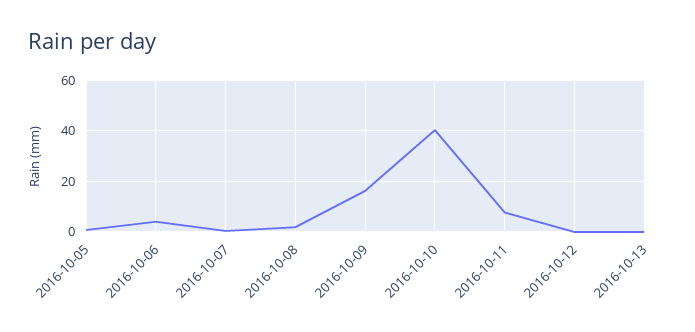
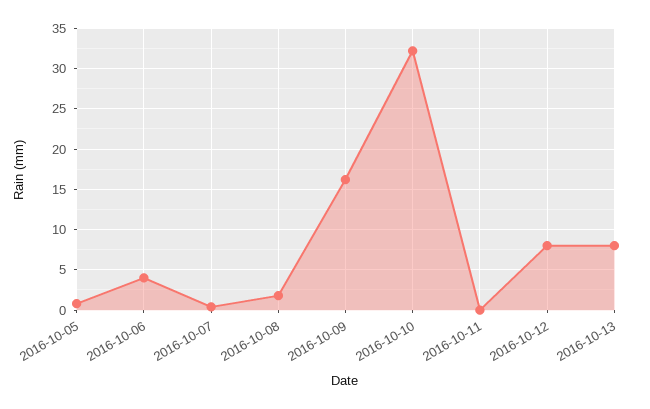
2016-10-10: 40 -> 32
2016-10-11: 7.5 -> 0
2016-10-12: 0 -> 8
2016-10-13: 0 -> 8

